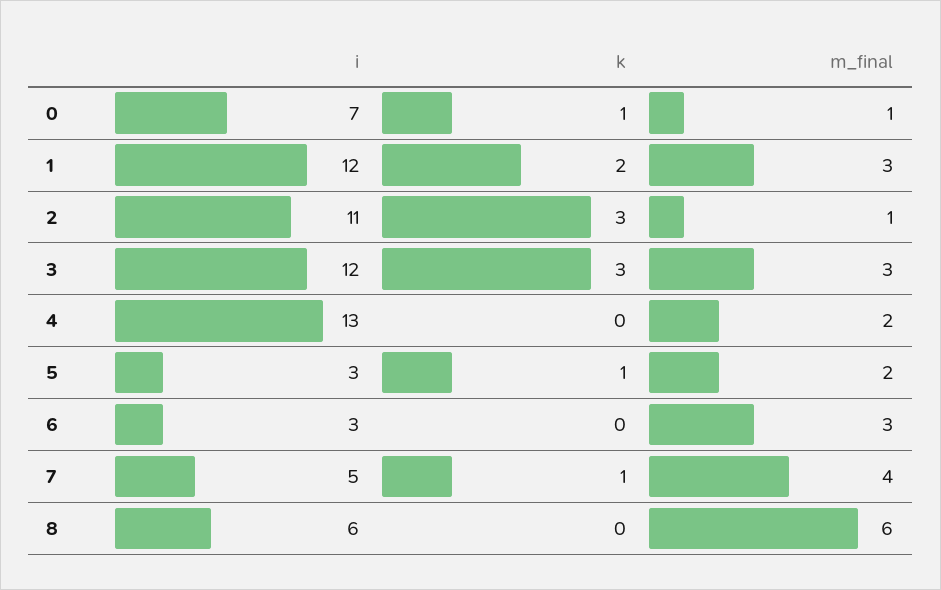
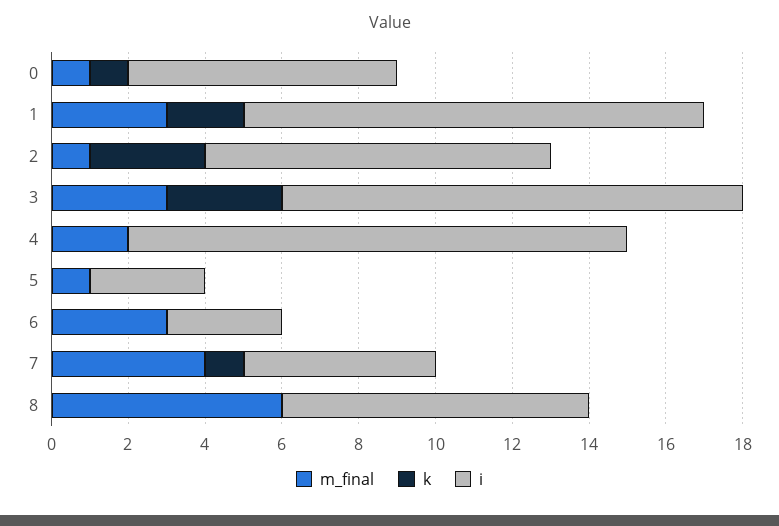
i, 2: 11 -> 9
k, 5: 1 -> 0
m_final, 5: 2 -> 1
i, 8: 6 -> 8

